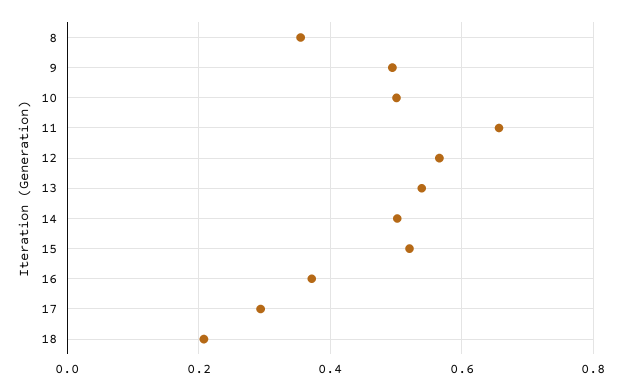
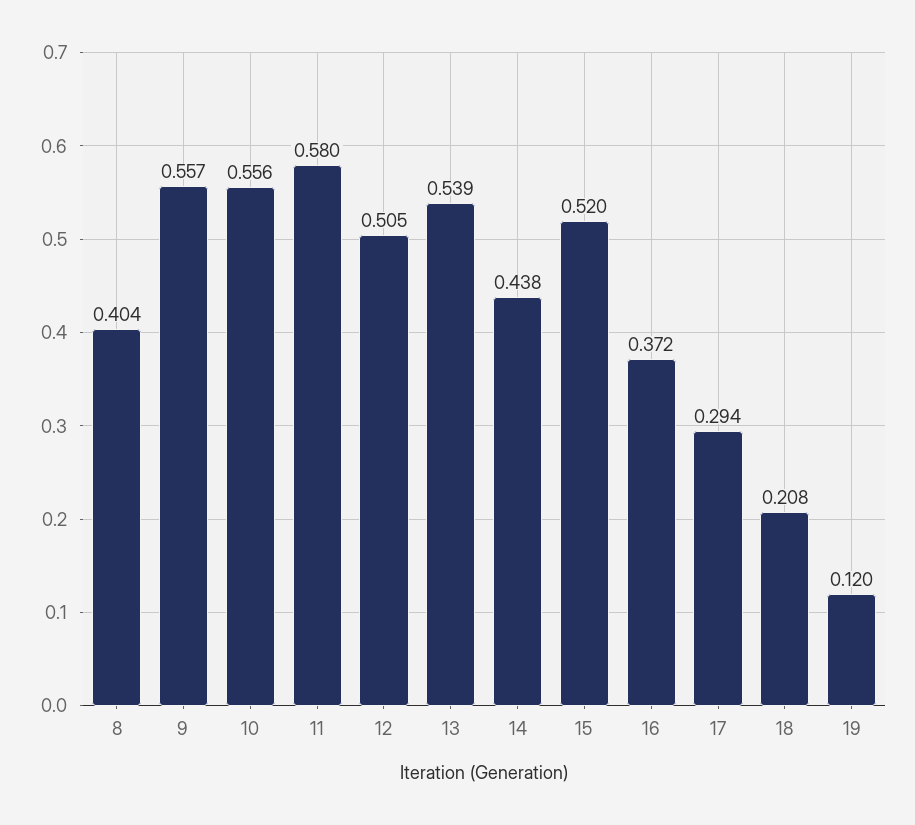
8: 0.36 -> 0.404
9: 0.5 -> 0.557
10: 0.5 -> 0.556
11: 0.66 -> 0.58
12: 0.56 -> 0.505
14: 0.5 -> 0.438
19: none -> 0.12

